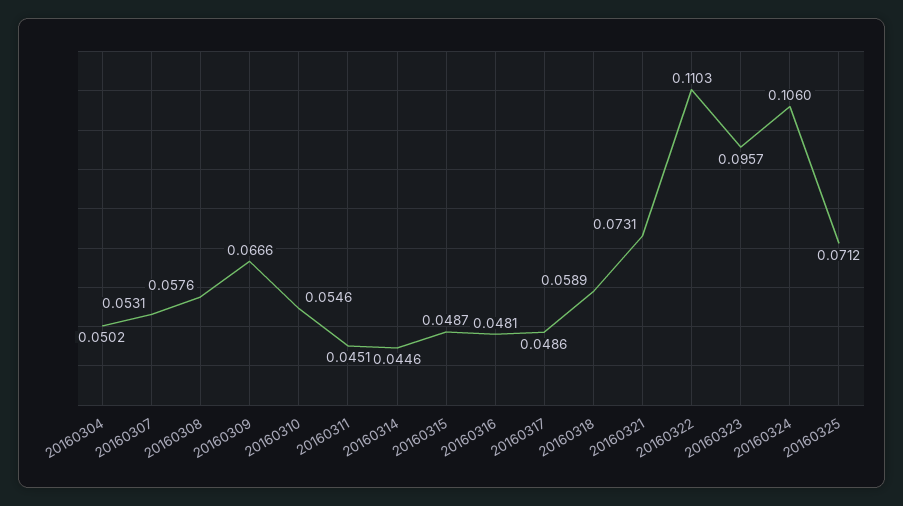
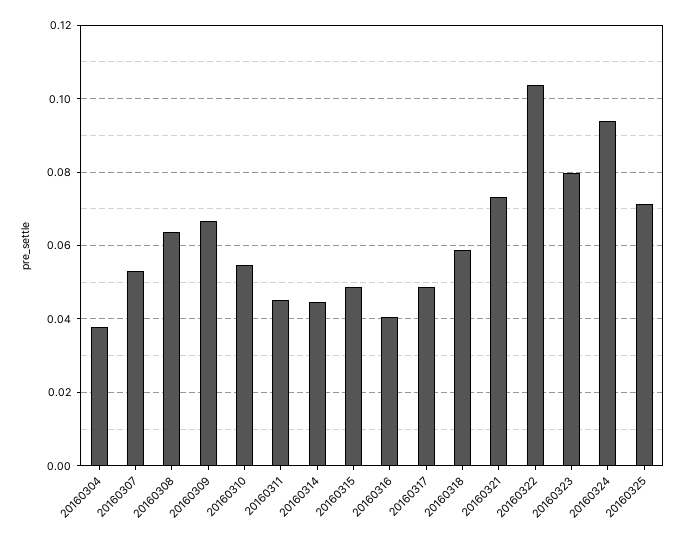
20160304: 0.0502 -> 0.038
20160308: 0.0576 -> 0.064
20160316: 0.0481 -> 0.04
20160322: 0.1103 -> 0.104
20160323: 0.0957 -> 0.08
20160324: 0.106 -> 0.094

